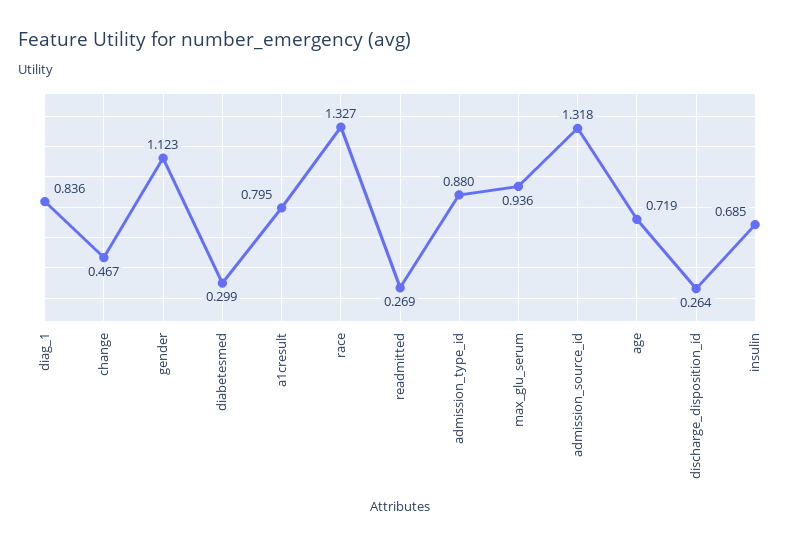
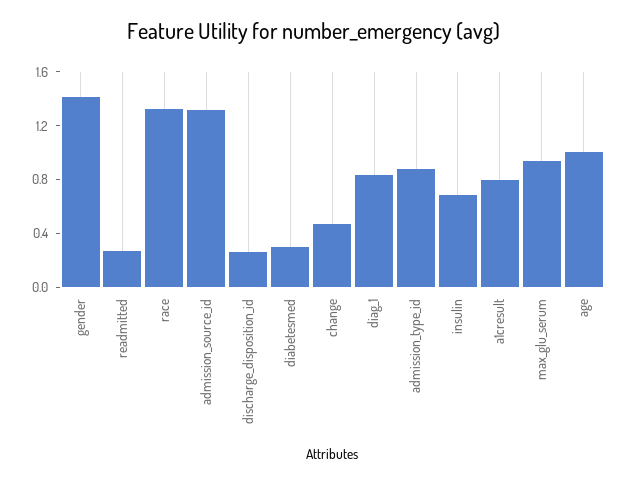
gender: 1.123 -> 1.4
age: 0.719 -> 1

